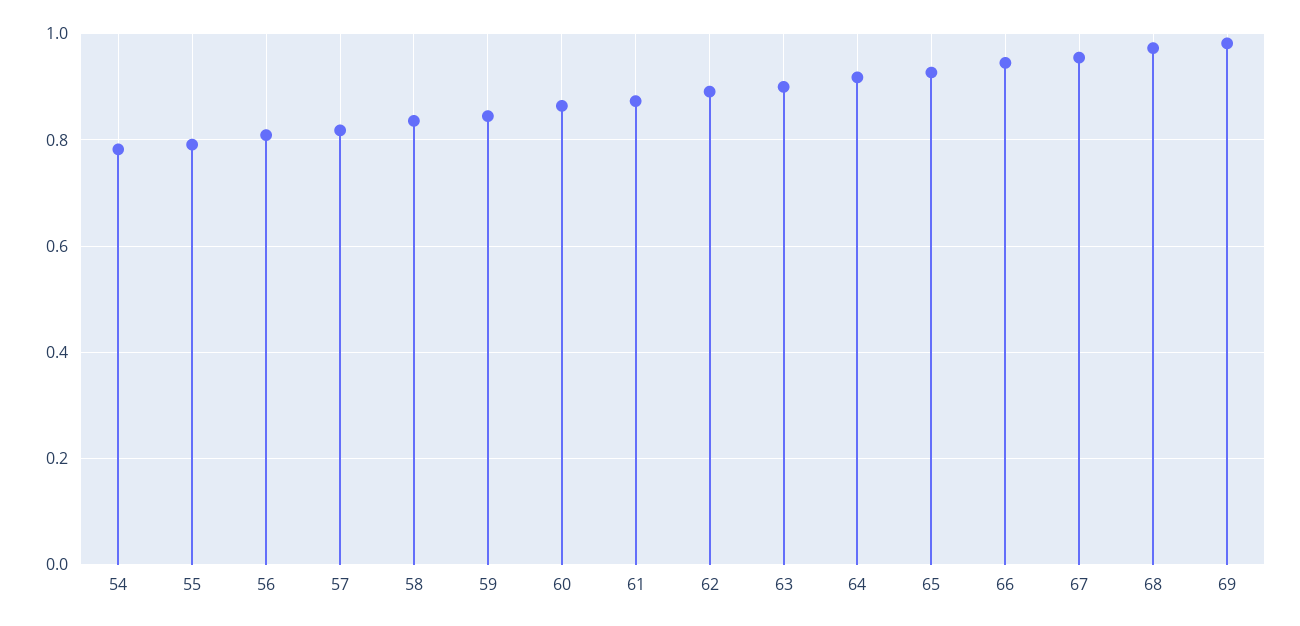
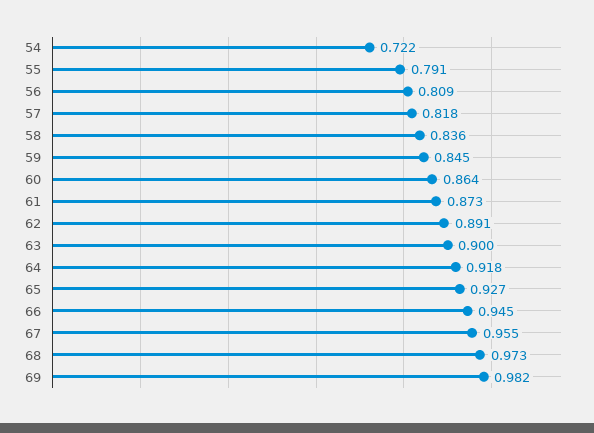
54: 0.78 -> 0.722

